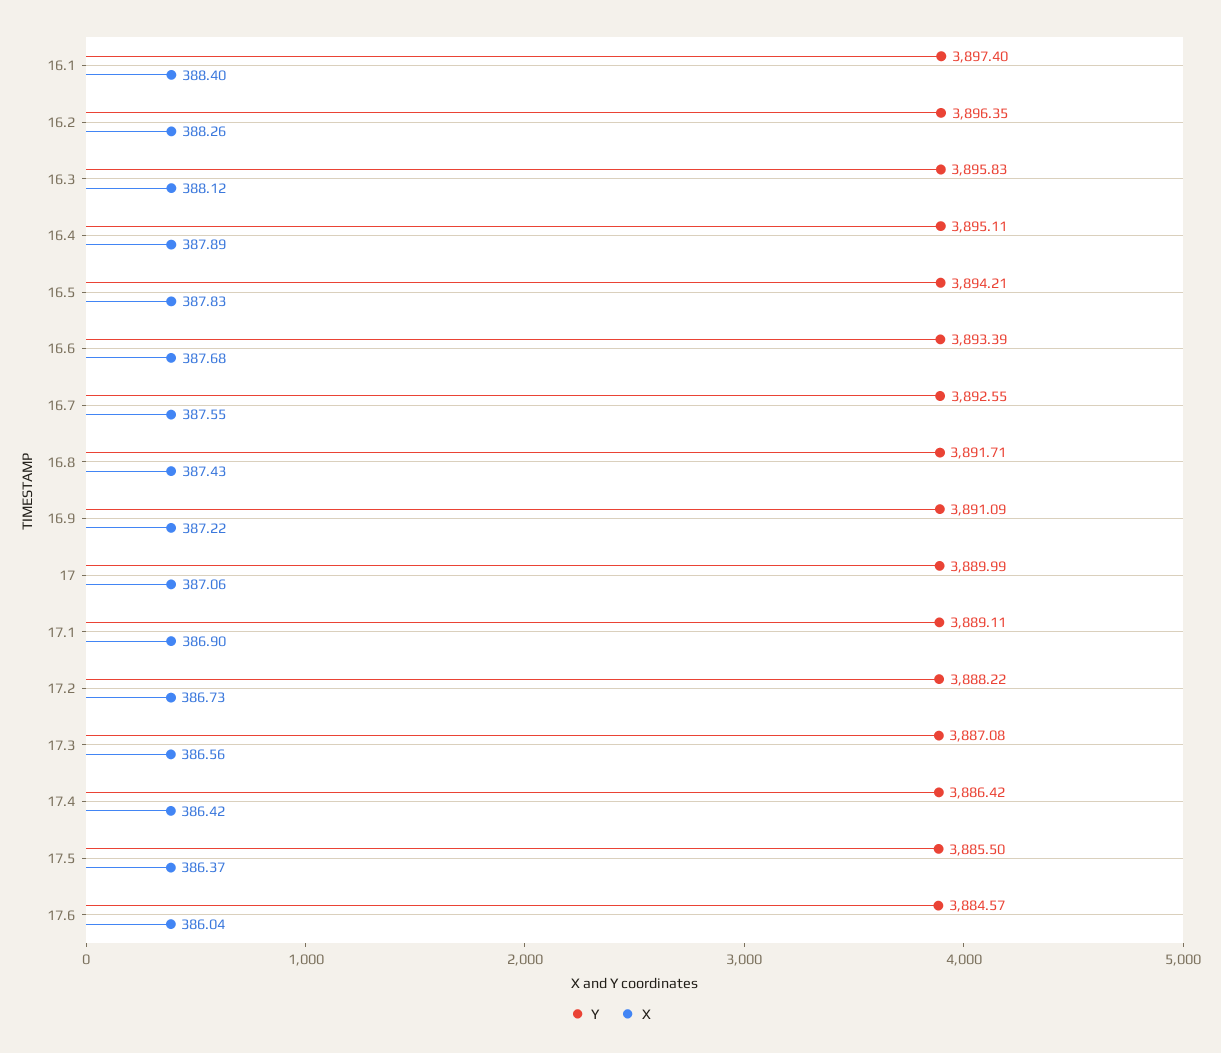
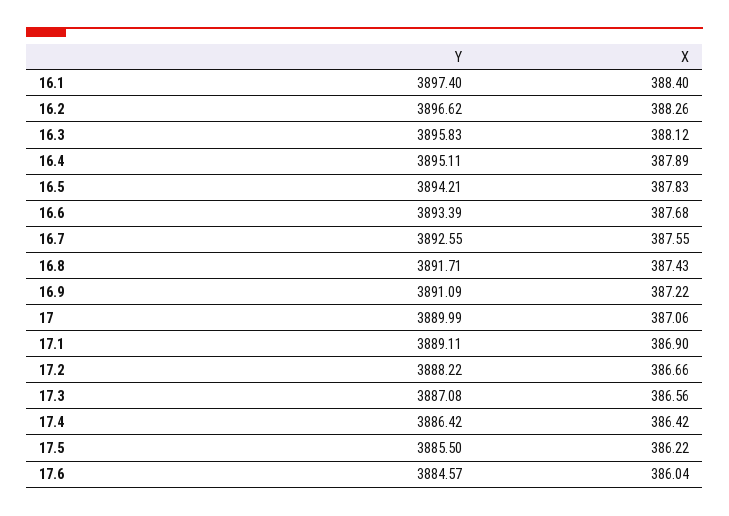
Y, 16.2: 3896.35 -> 3896.62
X, 17.2: 386.73 -> 386.66
X, 17.5: 386.37 -> 386.22

